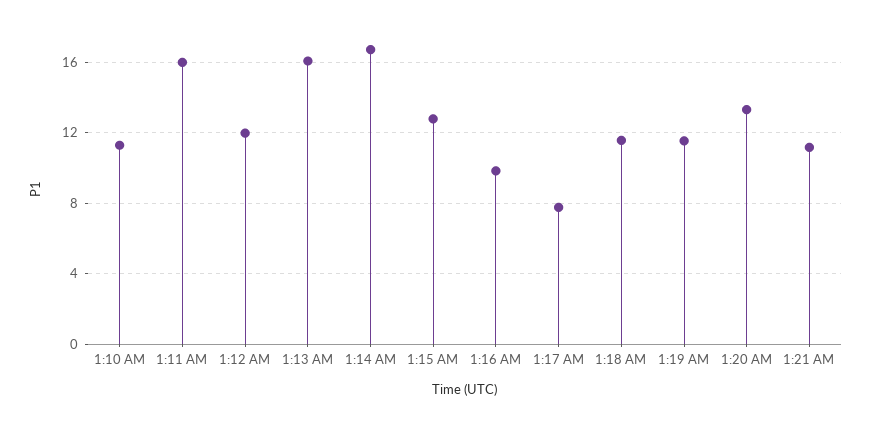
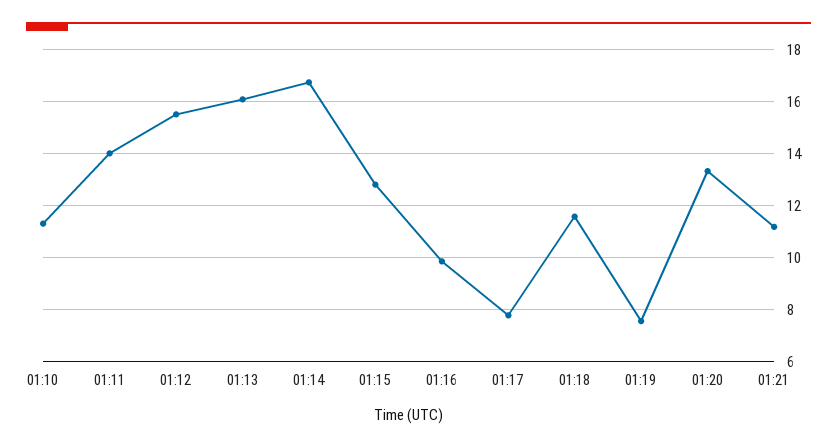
1:11 AM: 16 -> 14
1:12 AM: 12 -> 15.5
1:19 AM: 11.5 -> 7.5

